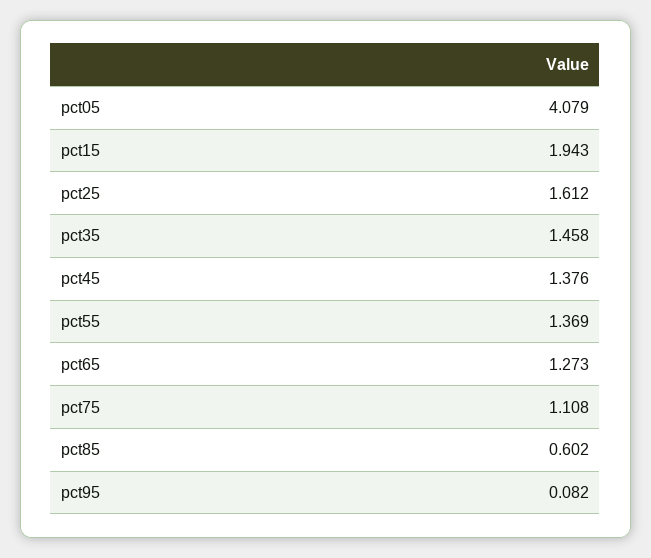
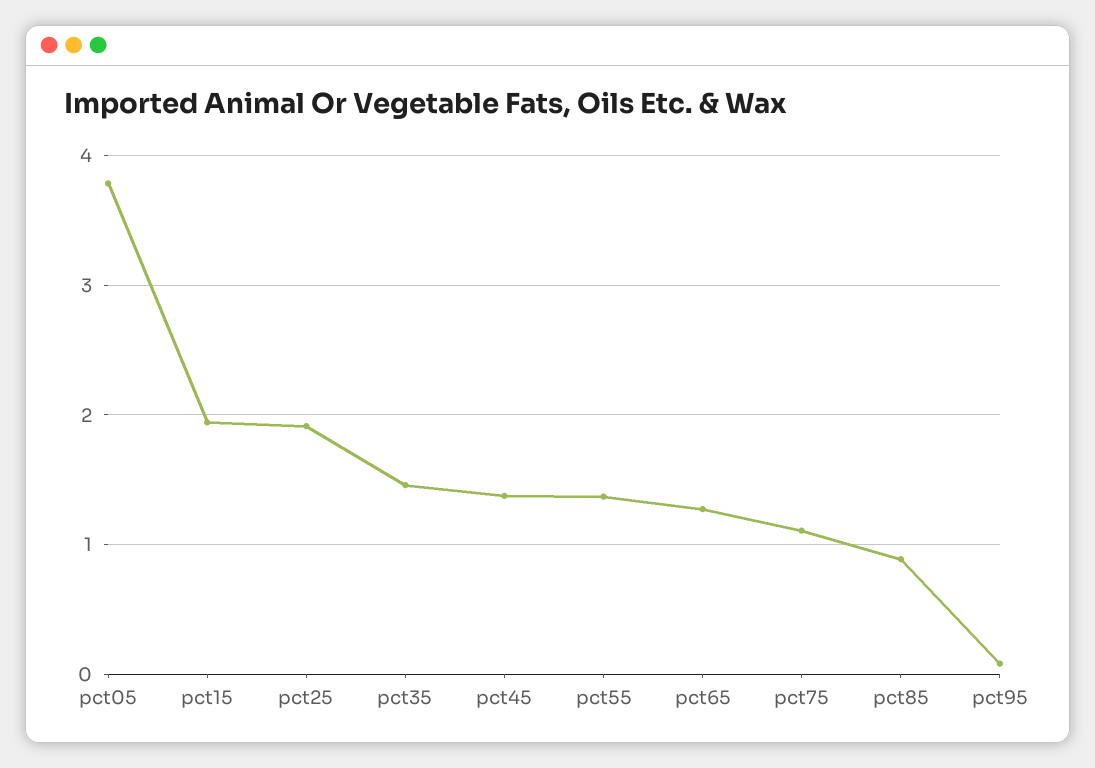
pct05: 4.079 -> 3.8
pct25: 1.612 -> 1.9
pct85: 0.602 -> 0.9

